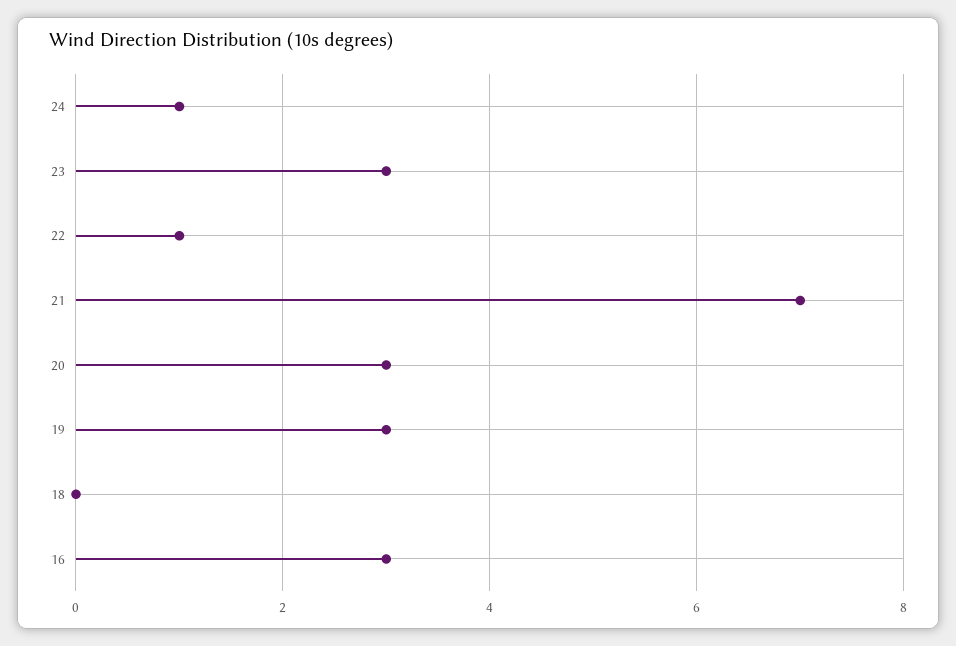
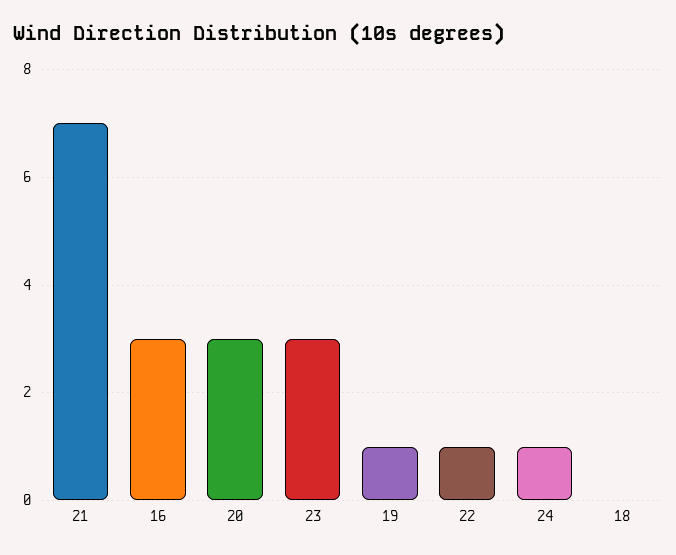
19: 3 -> 1

